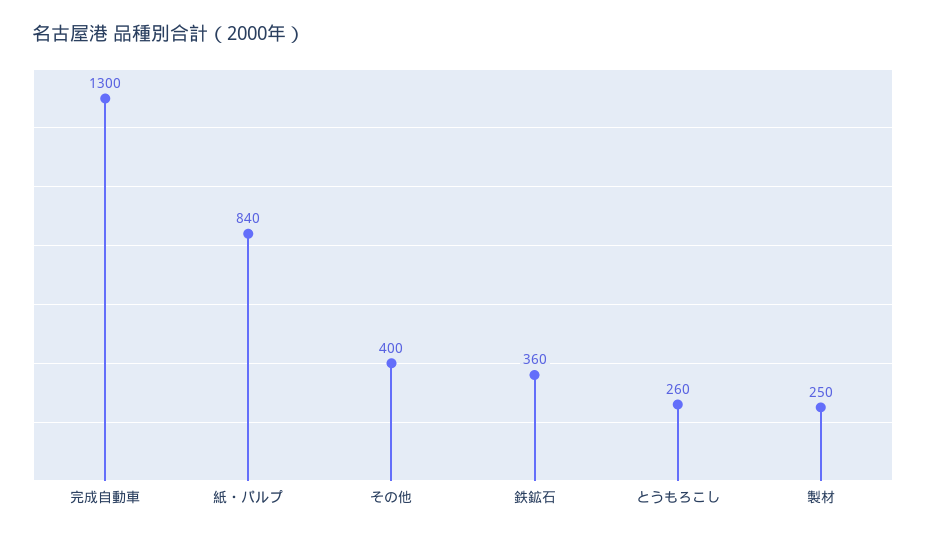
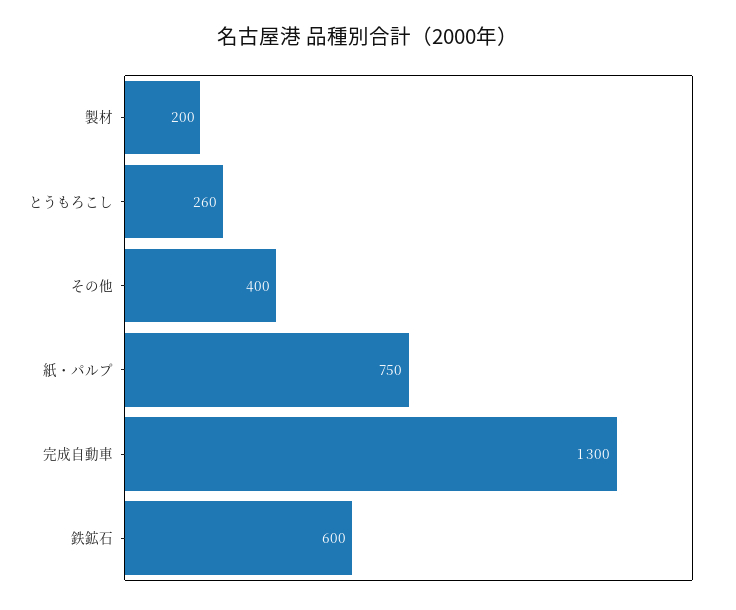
紙・パルプ: 840 -> 750
鉄鉱石: 360 -> 600
製材: 250 -> 200

